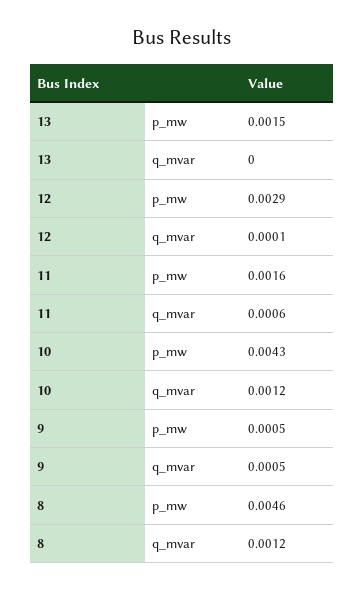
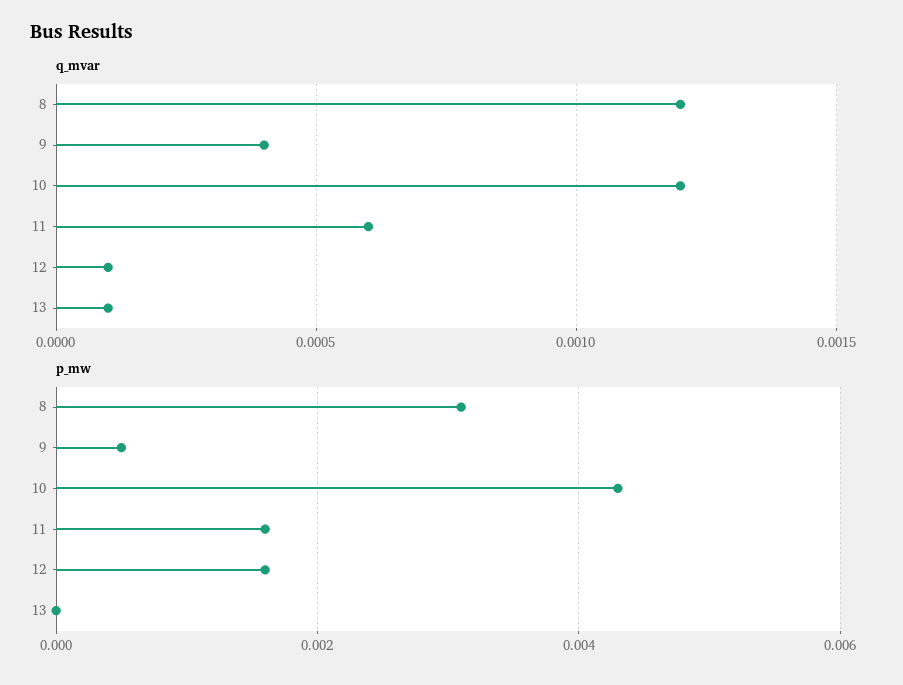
p_mw, 13: 0.0015 -> 0
q_mvar, 13: 0 -> 0.0001
p_mw, 12: 0.0029 -> 0.0015
q_mvar, 9: 0.0005 -> 0.0004
p_mw, 8: 0.0046 -> 0.003

